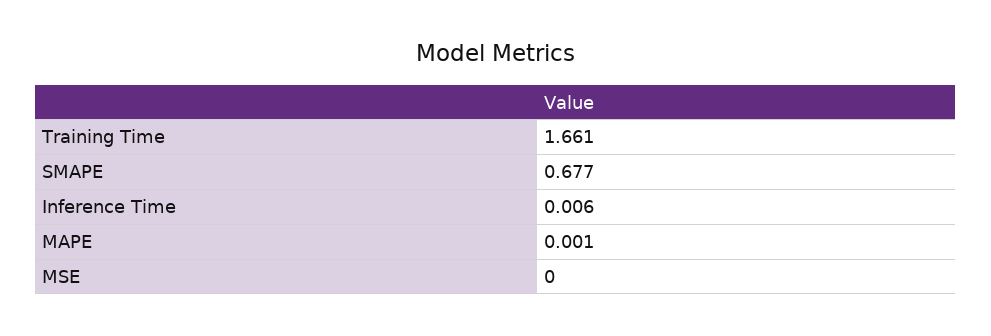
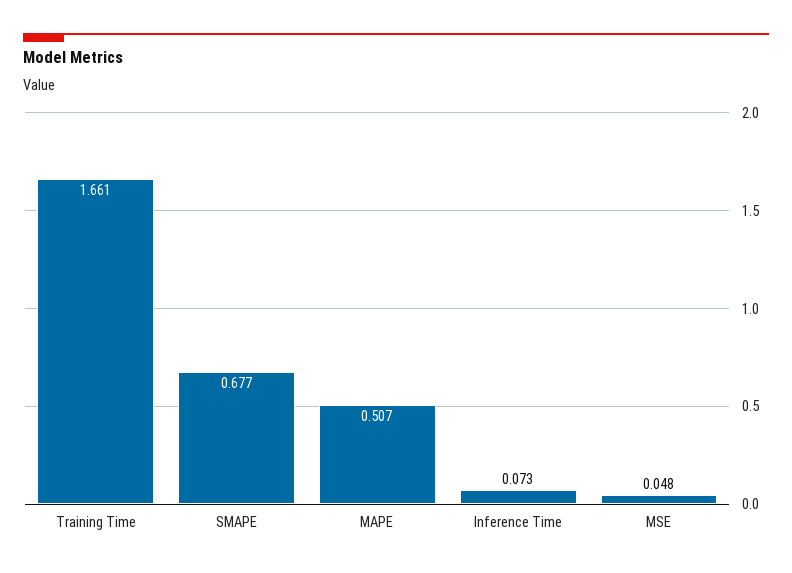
Inference Time: 0.006 -> 0.073
MAPE: 0.001 -> 0.507
MSE: 0 -> 0.048

